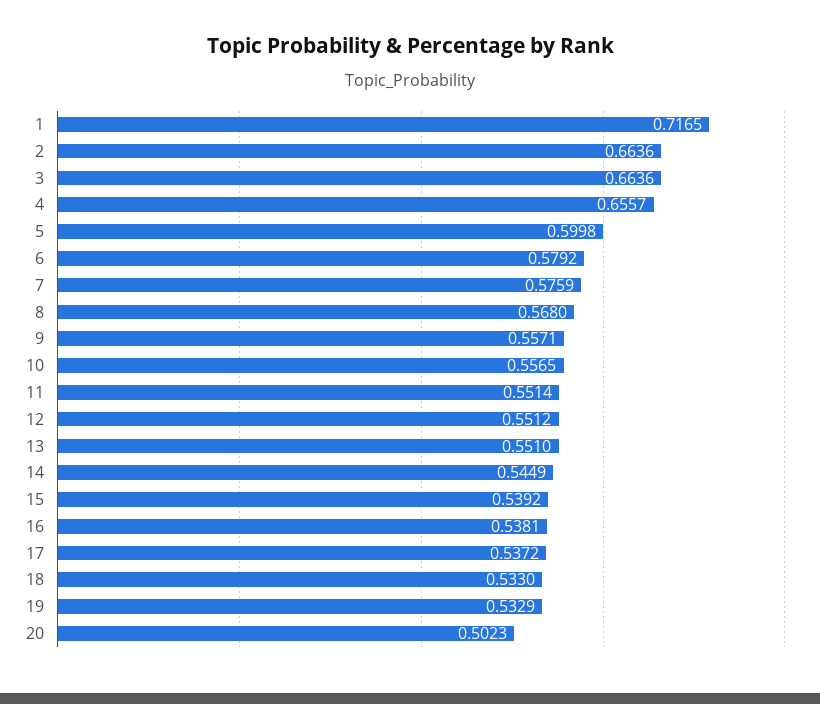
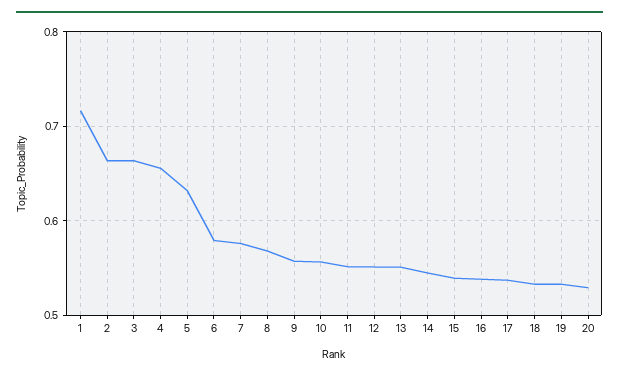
5: 0.5998 -> 0.63
20: 0.5023 -> 0.53

